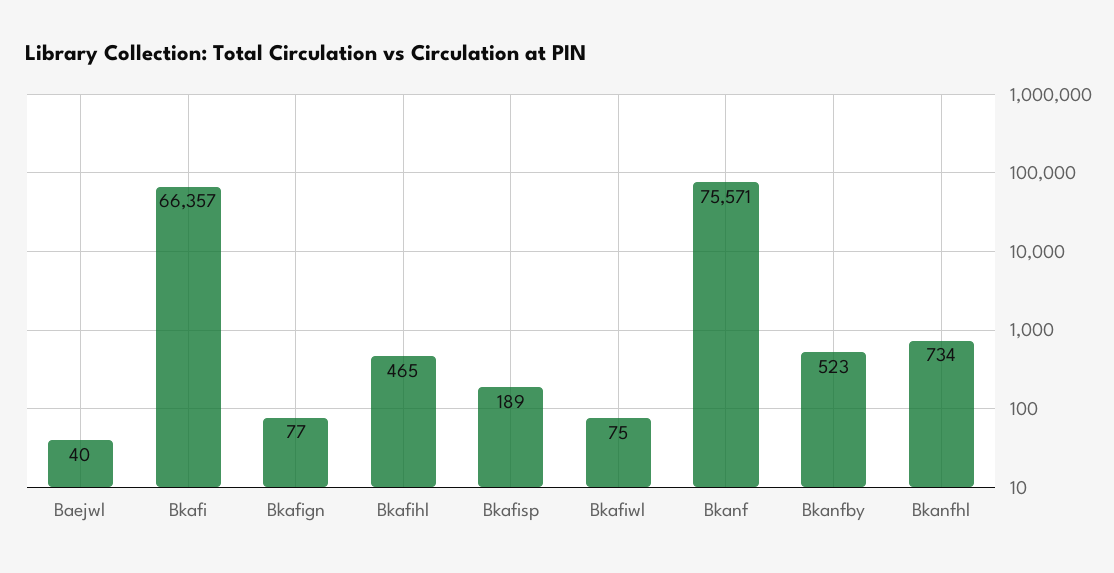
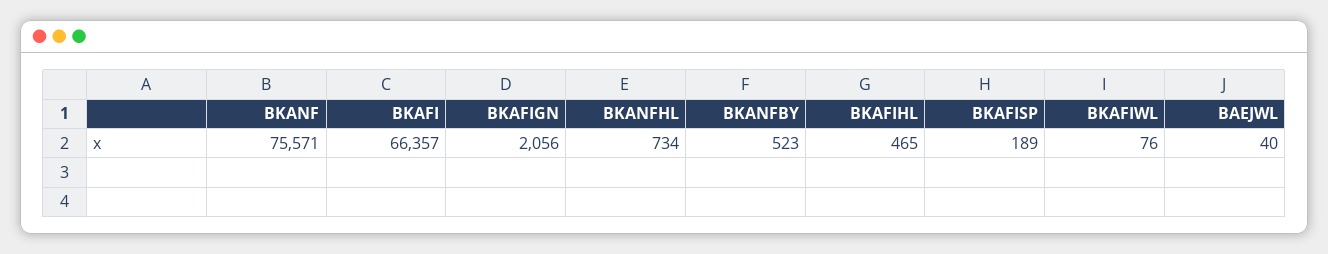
Bkafign: 77 -> 2056
Bkafiwl: 75 -> 76

